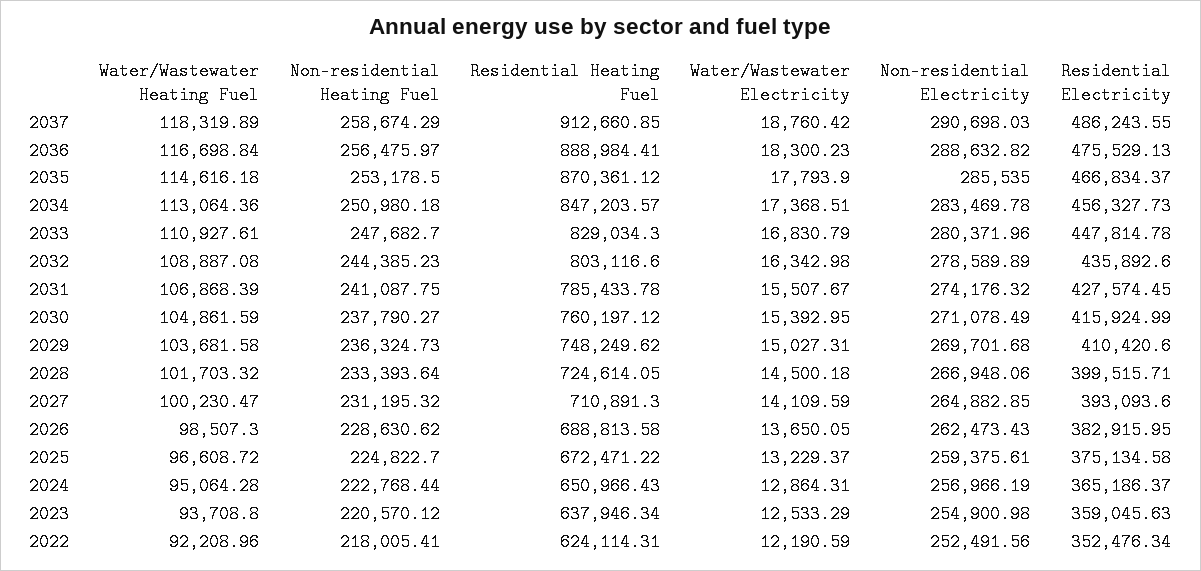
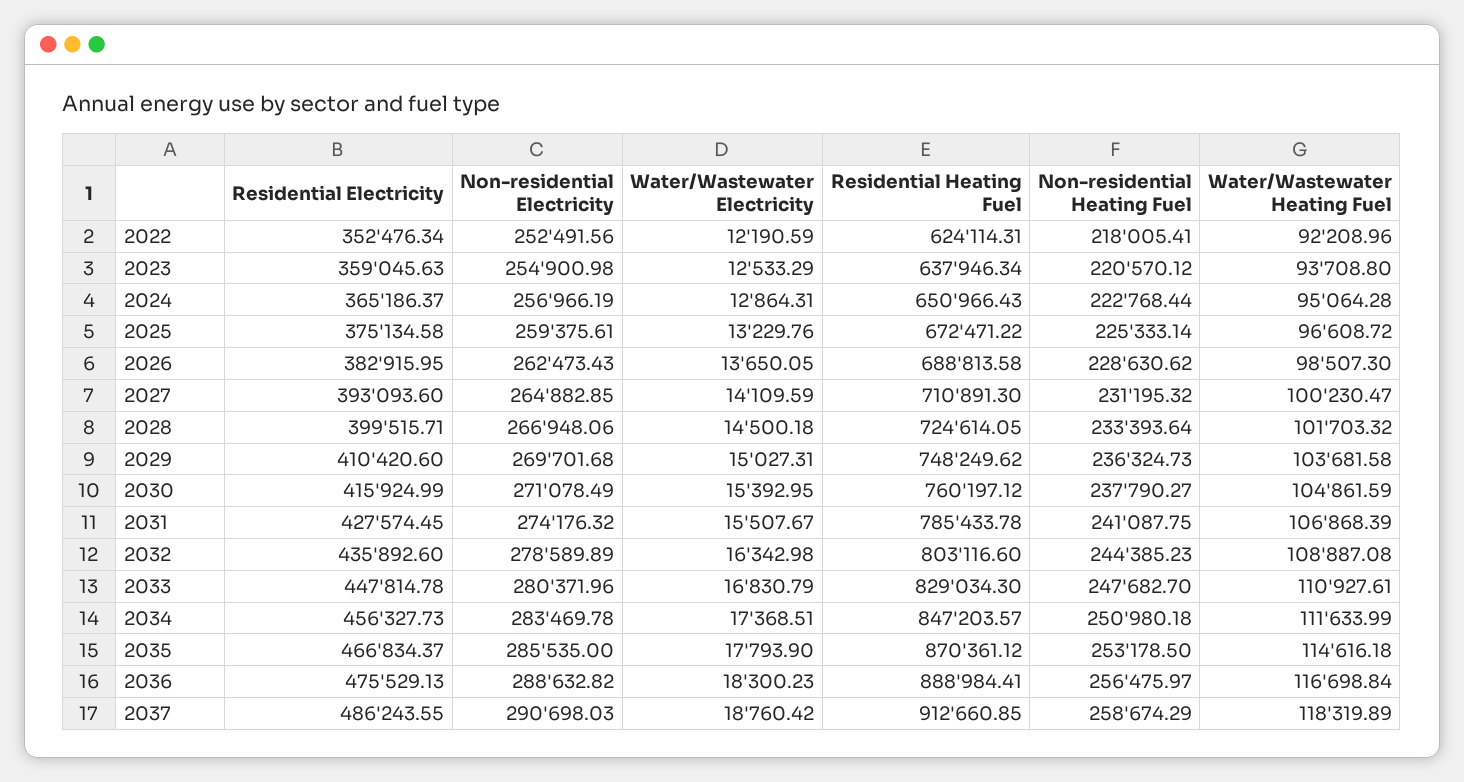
Water/Wastewater Heating Fuel, 2034: 113064.36 -> 111633.99
Non-residential Heating Fuel, 2025: 224822.7 -> 225333.14
Water/Wastewater Electricity, 2025: 13229.37 -> 13229.76

